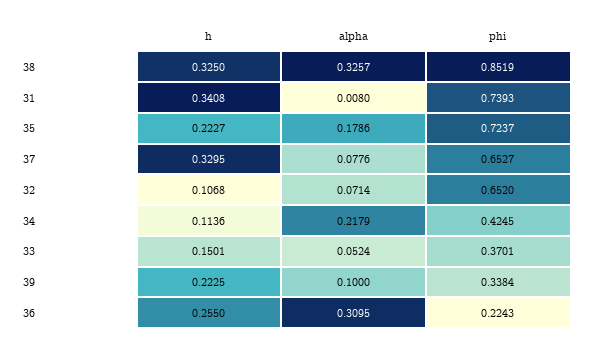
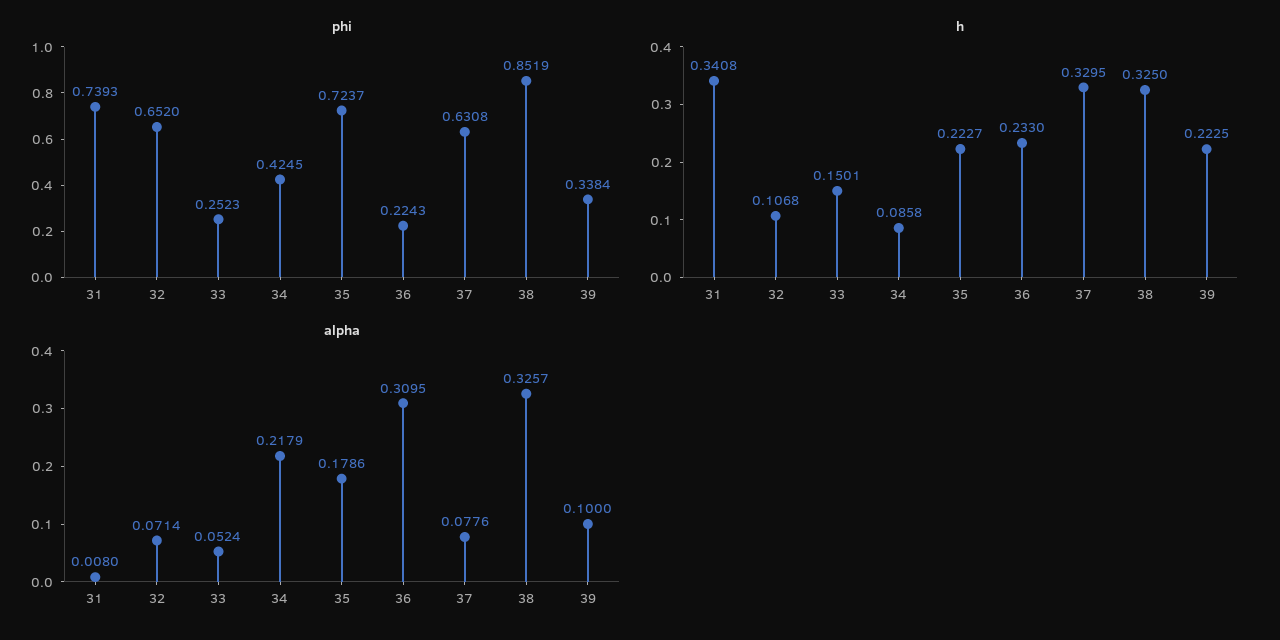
phi, 37: 0.6527 -> 0.6308
h, 34: 0.1136 -> 0.0858
phi, 33: 0.3701 -> 0.2523
h, 36: 0.255 -> 0.233

